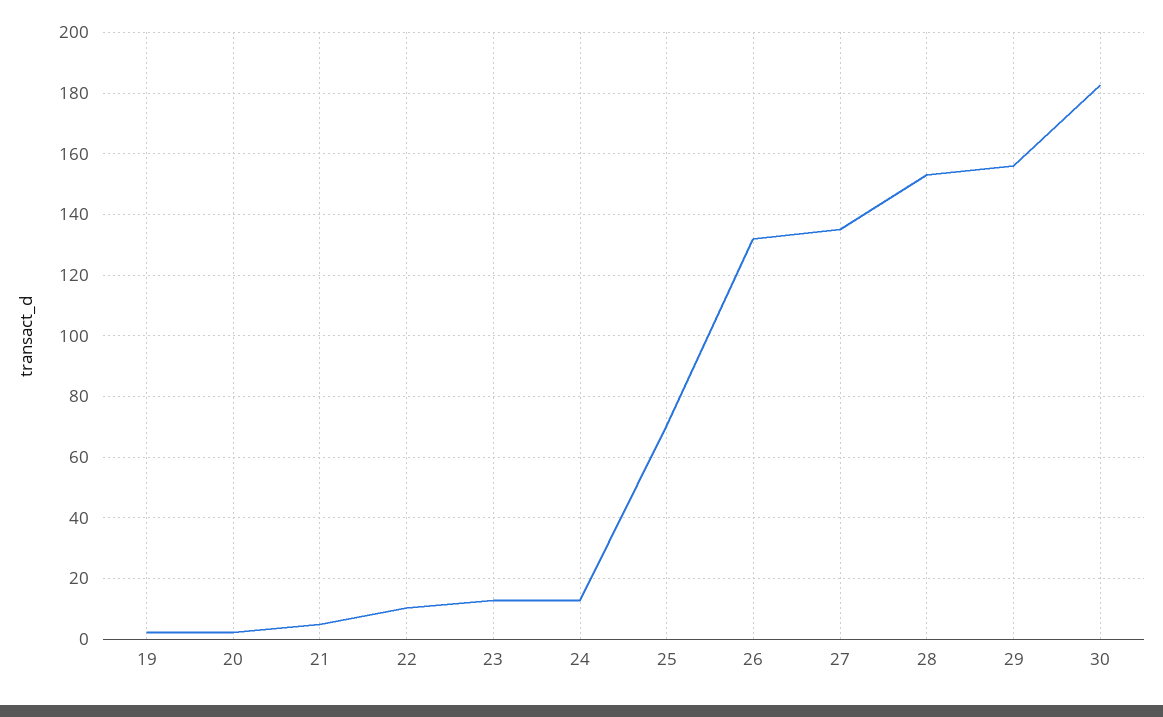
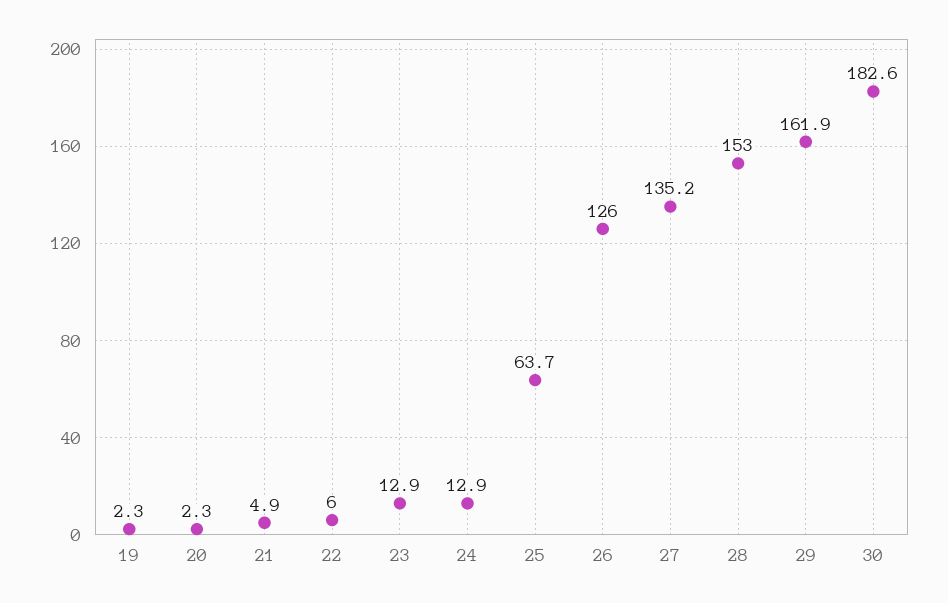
22: 10 -> 6
25: 70 -> 63.7
26: 132 -> 126
29: 156 -> 161.9

